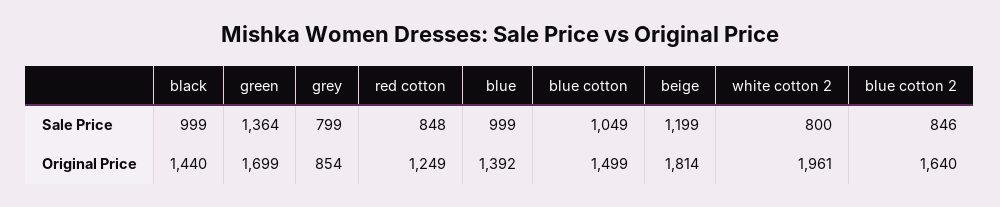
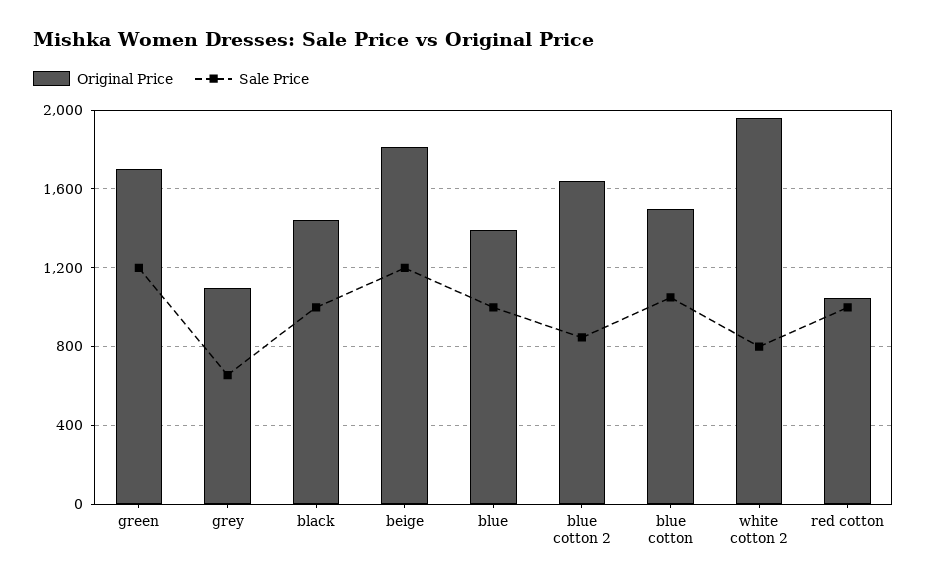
Sale Price, green: 1364 -> 1200
Sale Price, grey: 799 -> 650
Sale Price, red cotton: 848 -> 1000
Original Price, grey: 854 -> 1100
Original Price, red cotton: 1249 -> 1050

